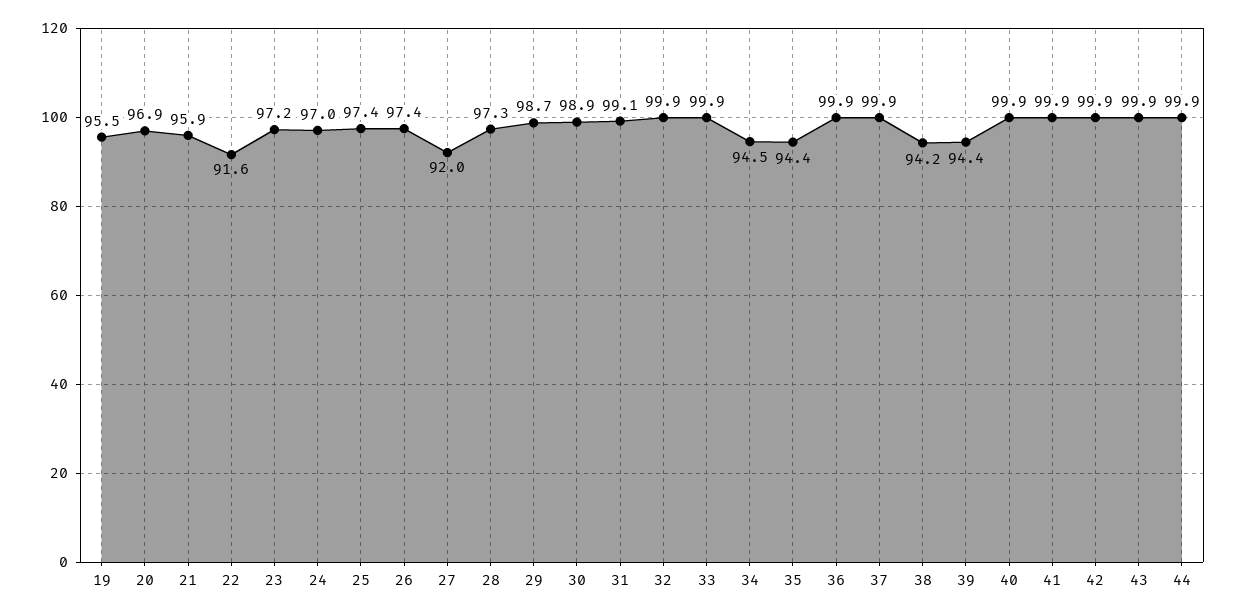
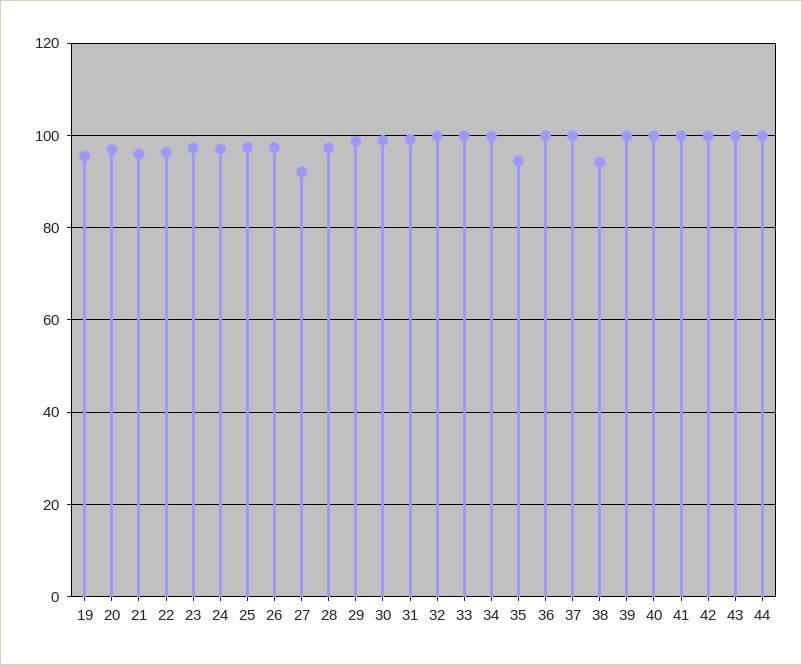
22: 91.6 -> 96
34: 94.5 -> 100
39: 94.4 -> 100

